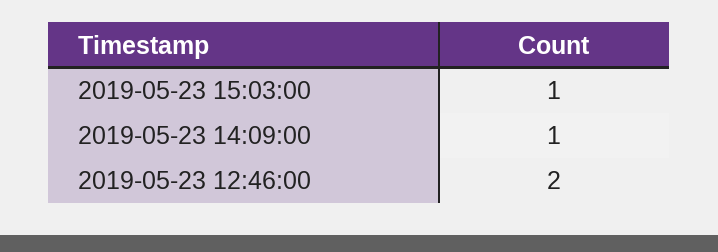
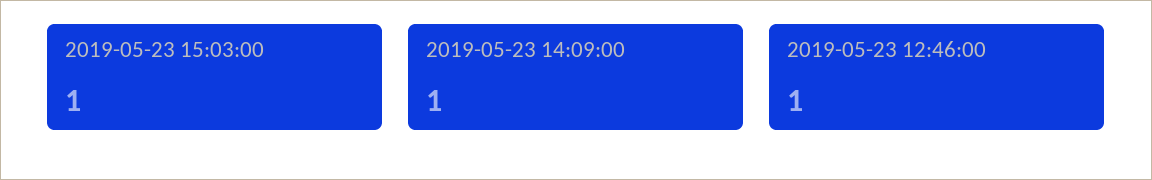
2019-05-23 12:46:00: 2 -> 1

